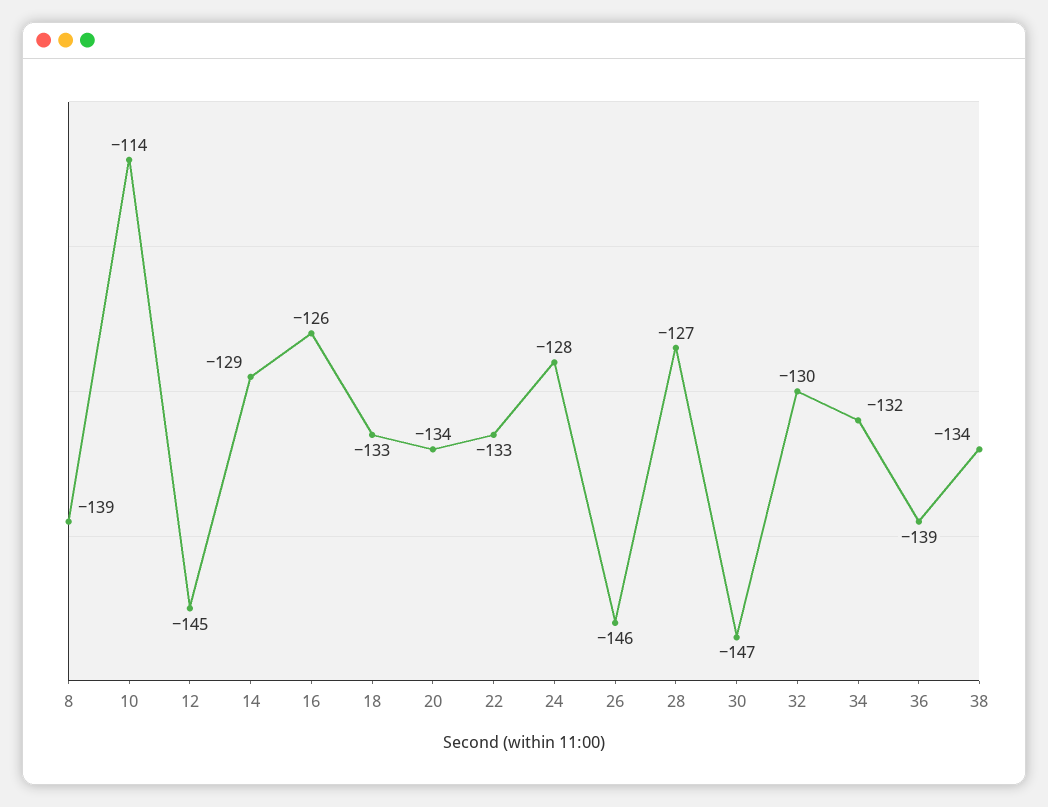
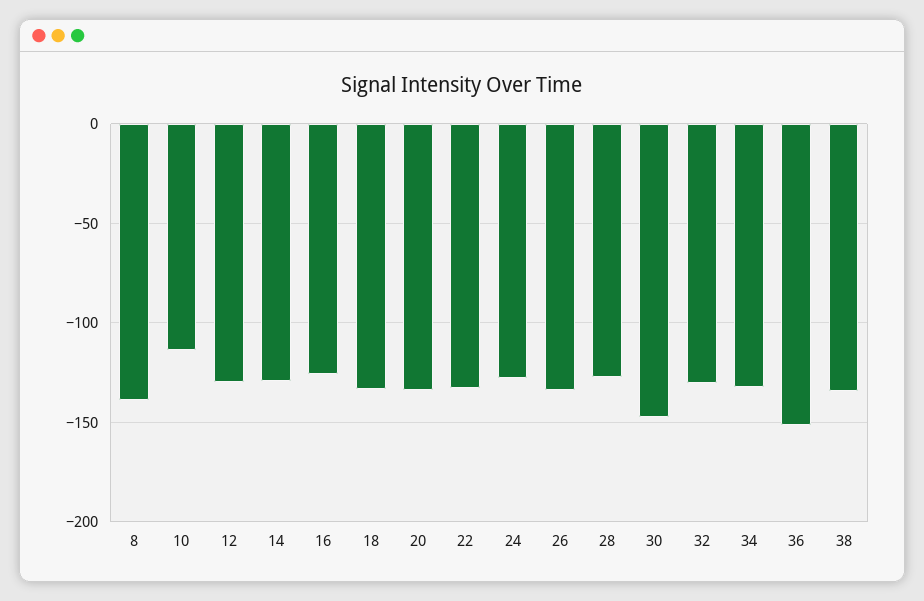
12: -145 -> -130
26: -146 -> -135
36: -139 -> -150

